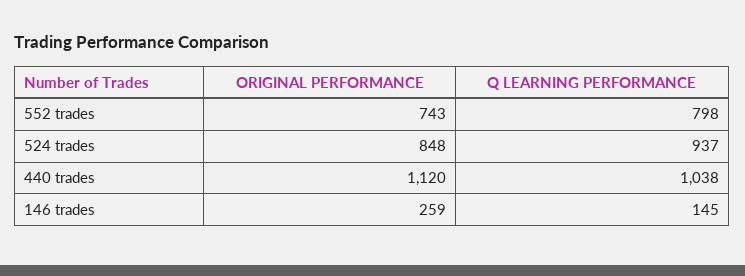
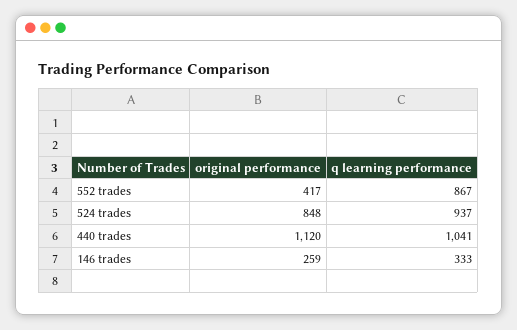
ORIGINAL PERFORMANCE, 552 trades: 743 -> 417
Q LEARNING PERFORMANCE, 552 trades: 798 -> 867
Q LEARNING PERFORMANCE, 440 trades: 1038 -> 1041
Q LEARNING PERFORMANCE, 146 trades: 145 -> 333

